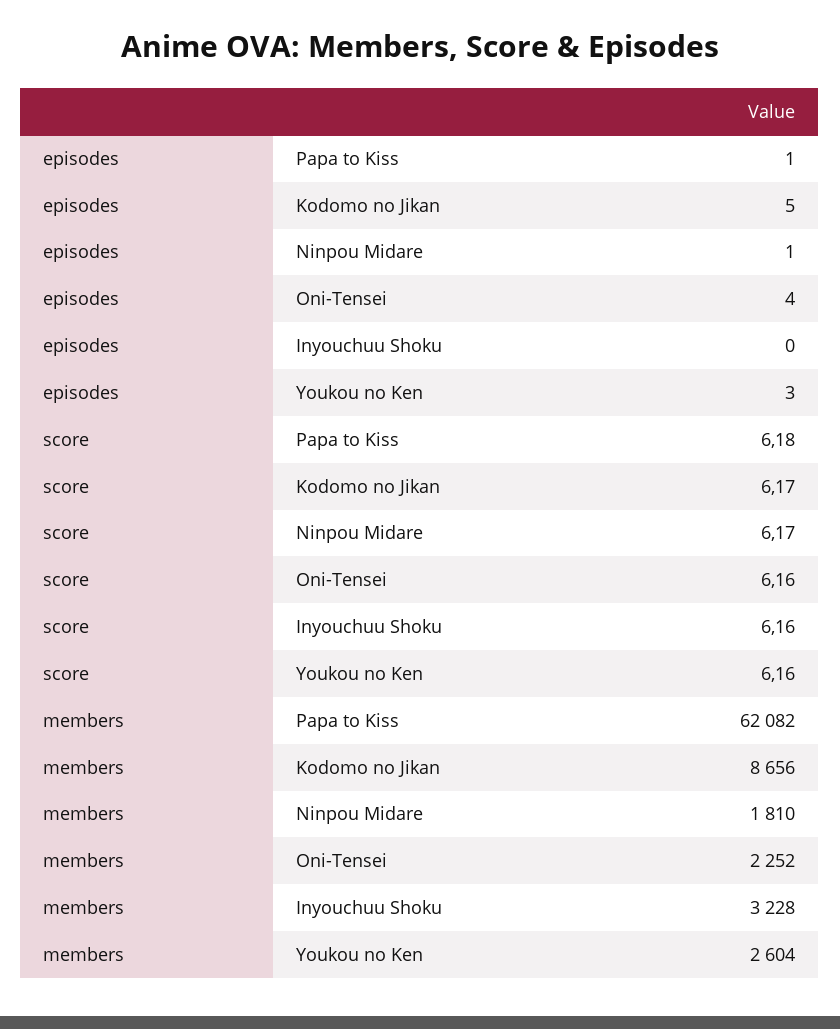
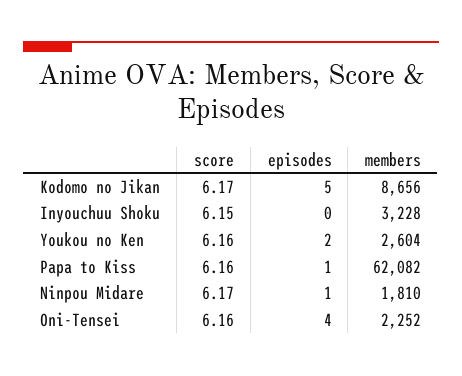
episodes, Youkou no Ken: 3 -> 2
score, Papa to Kiss: 6.18 -> 6.16
score, Inyouchuu Shoku: 6.16 -> 6.15

